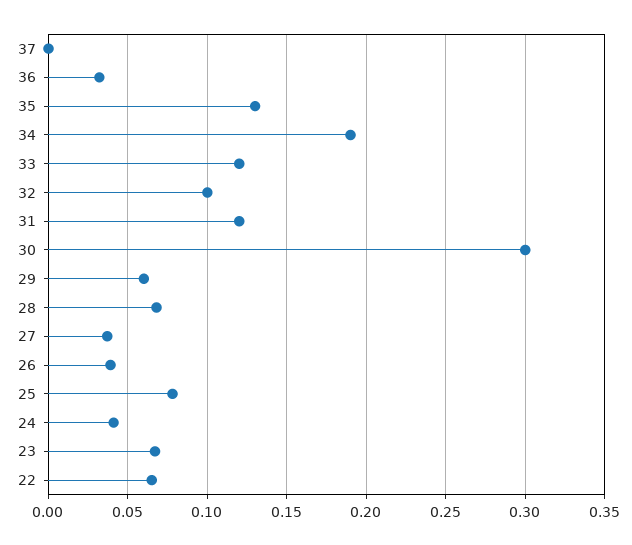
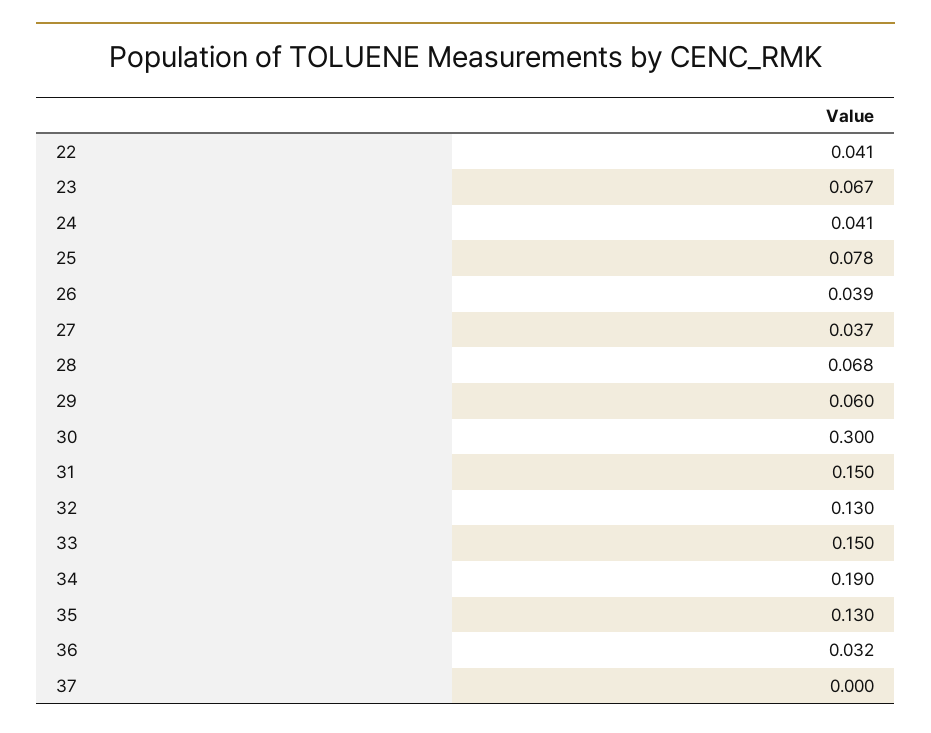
33: 0.12 -> 0.15
32: 0.1 -> 0.13
31: 0.12 -> 0.15
22: 0.065 -> 0.041

